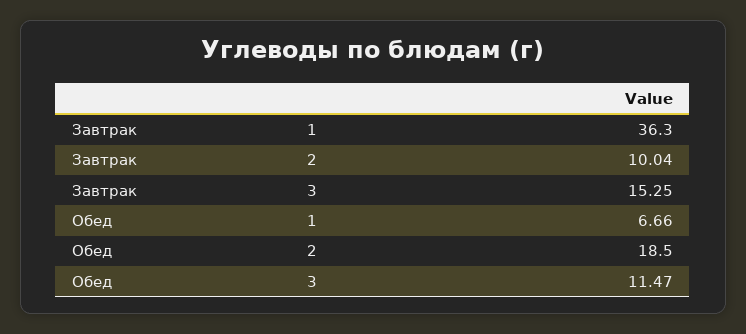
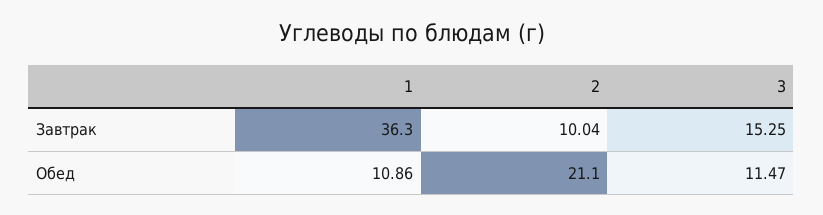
Обед, 1: 6.66 -> 10.86
Обед, 2: 18.5 -> 21.1

